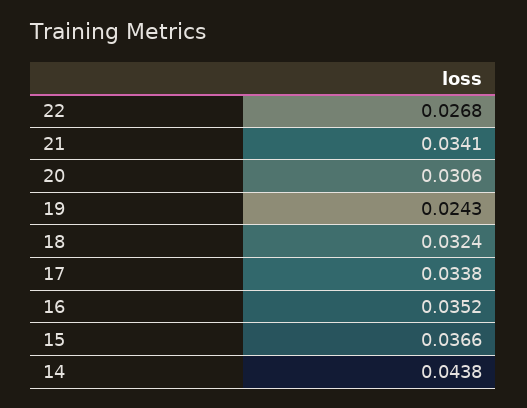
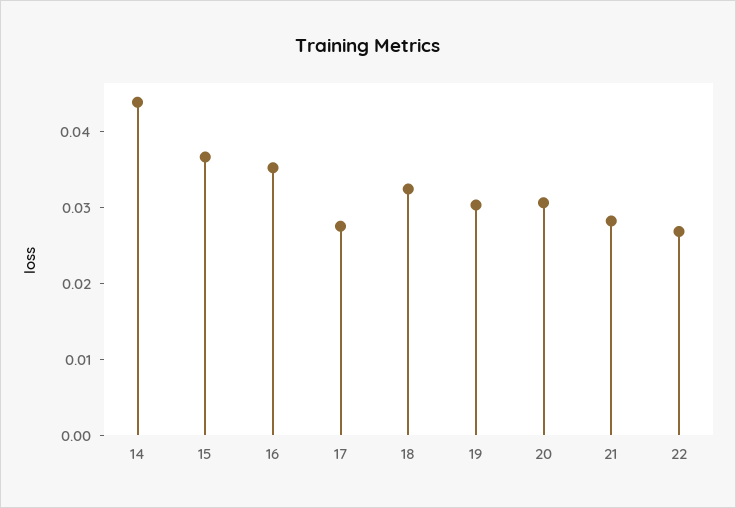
21: 0.0341 -> 0.028
19: 0.0243 -> 0.03
17: 0.0338 -> 0.028

